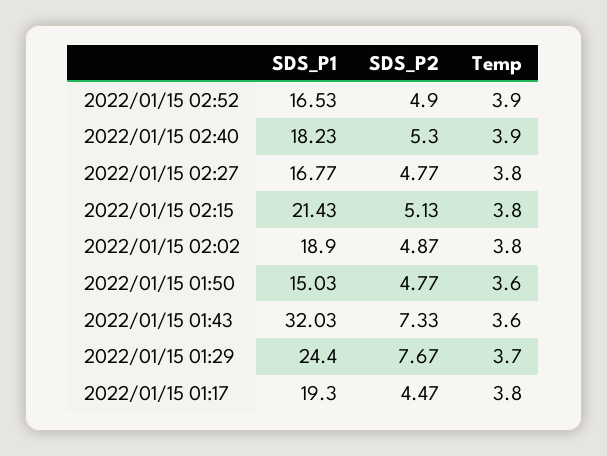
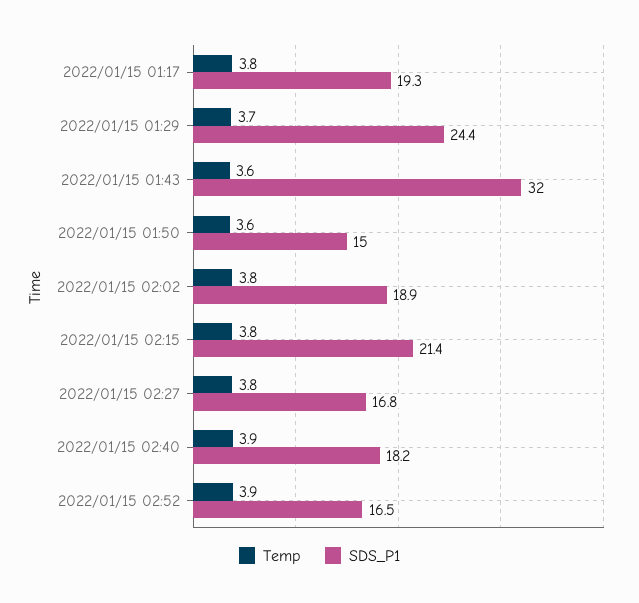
SDS_P2, 2022/01/15 02:52: 4.9 -> none
SDS_P2, 2022/01/15 02:40: 5.3 -> none
SDS_P2, 2022/01/15 02:27: 4.77 -> none
SDS_P2, 2022/01/15 02:15: 5.13 -> none
SDS_P2, 2022/01/15 02:02: 4.87 -> none
SDS_P2, 2022/01/15 01:50: 4.77 -> none
SDS_P2, 2022/01/15 01:43: 7.33 -> none
SDS_P2, 2022/01/15 01:29: 7.67 -> none
SDS_P2, 2022/01/15 01:17: 4.47 -> none

